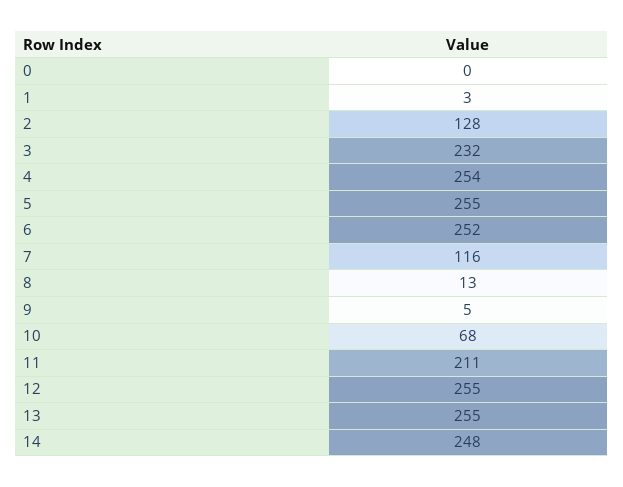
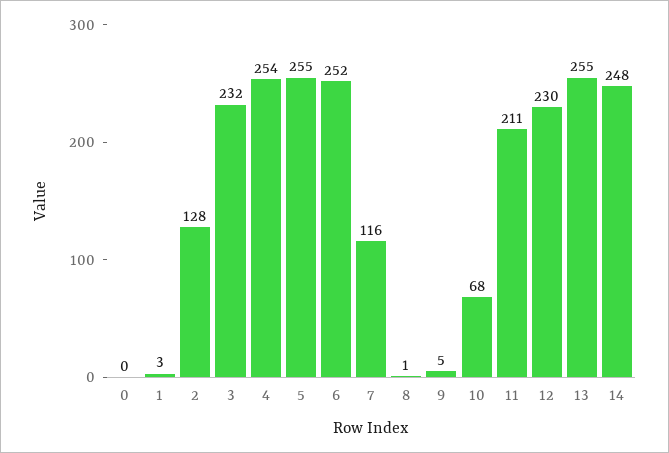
8: 13 -> 1
12: 255 -> 230

